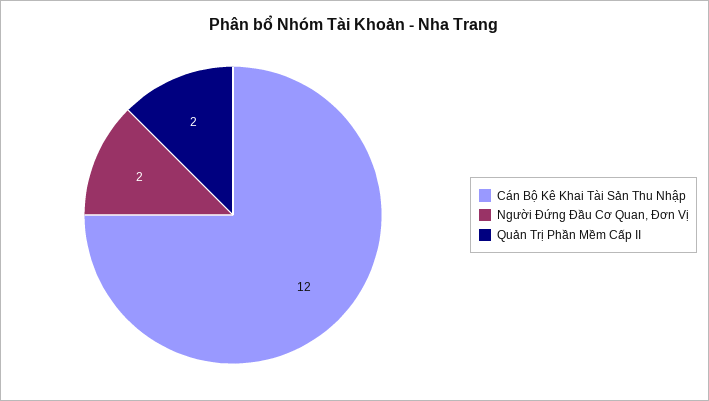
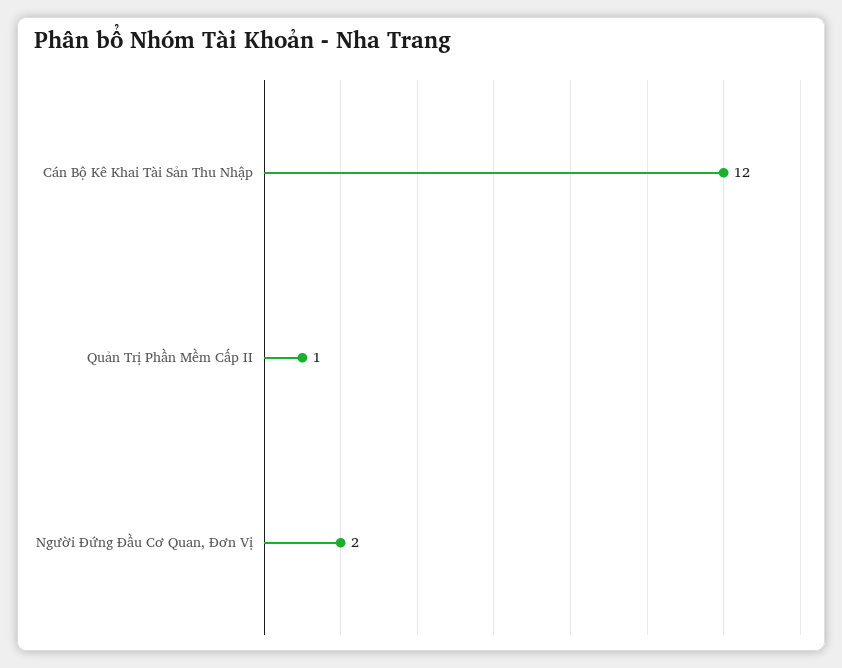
Quản Trị Phần Mềm Cấp II: 2 -> 1

